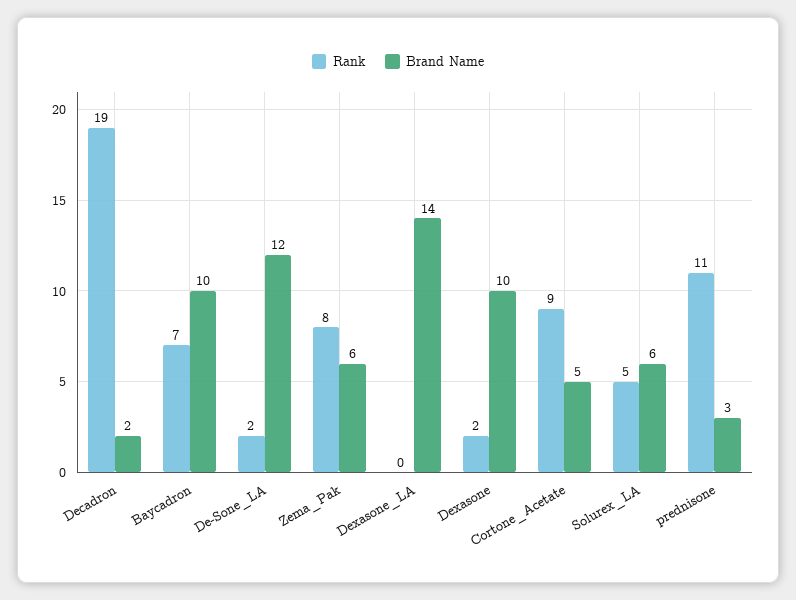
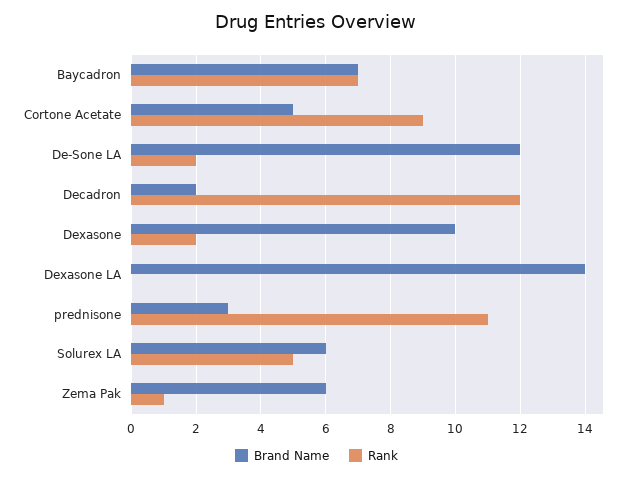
Rank, Decadron: 19 -> 12
Brand Name, Baycadron: 10 -> 7
Rank, Zema_Pak: 8 -> 1

